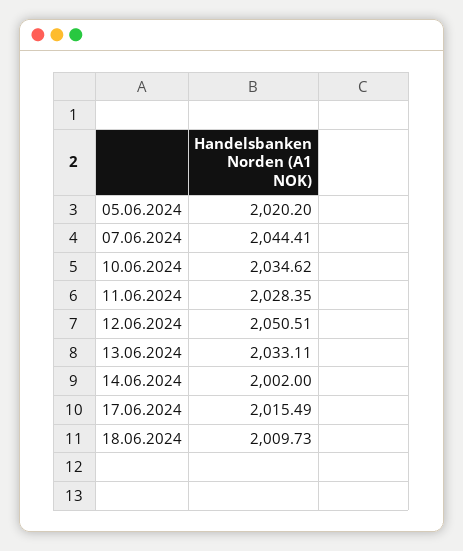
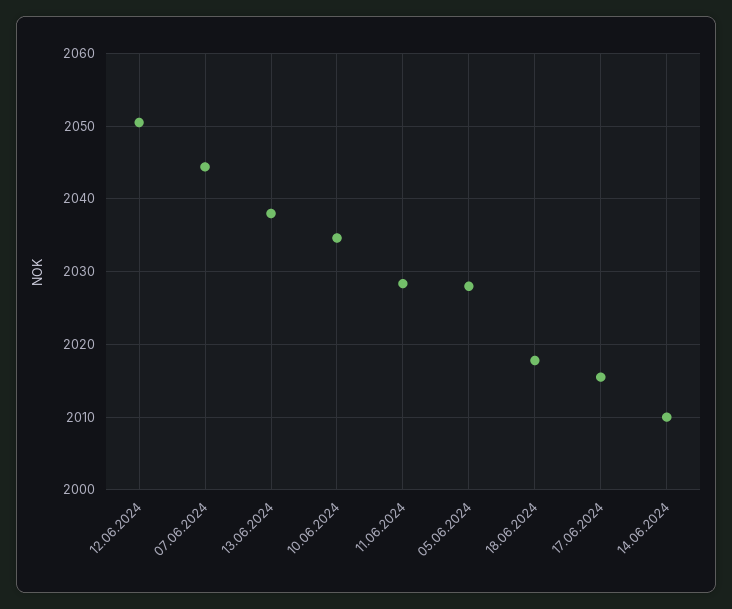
05.06.2024: 2020.2 -> 2028
13.06.2024: 2033.11 -> 2038
14.06.2024: 2002 -> 2010
18.06.2024: 2009.73 -> 2018

